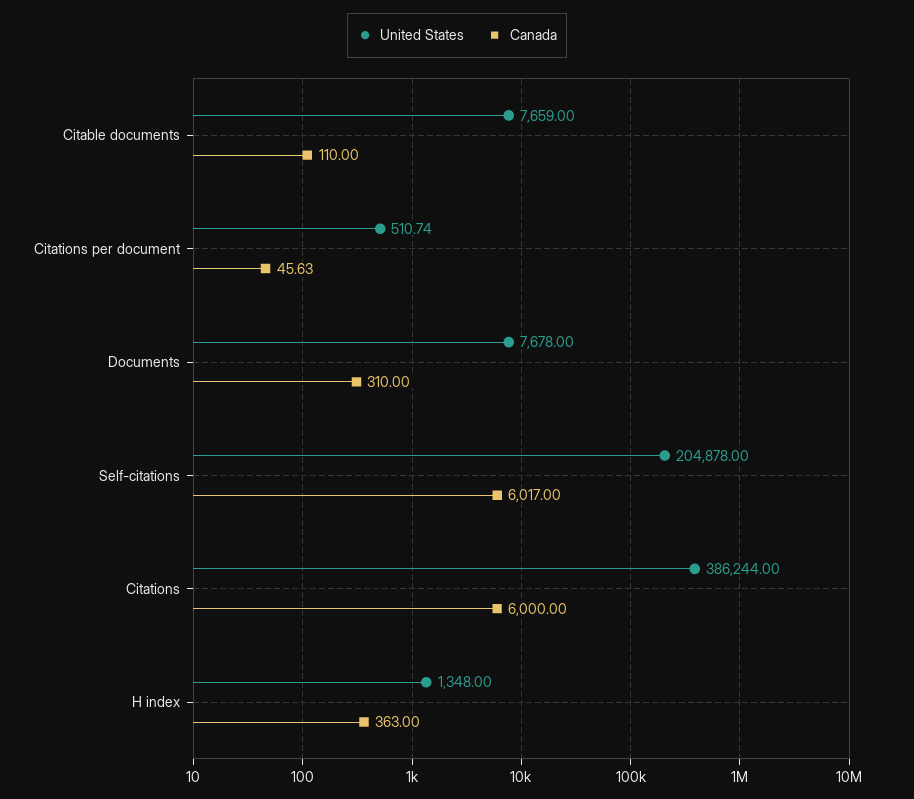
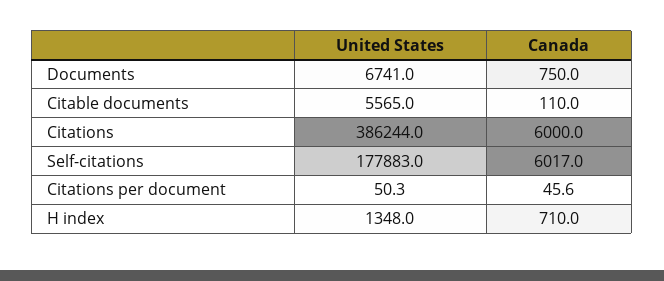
United States, Citable documents: 7659 -> 5565
United States, Citations per document: 510.74 -> 50.3
United States, Documents: 7678 -> 6741
Canada, Documents: 310 -> 750
United States, Self-citations: 204878 -> 177883
Canada, H index: 363 -> 710

